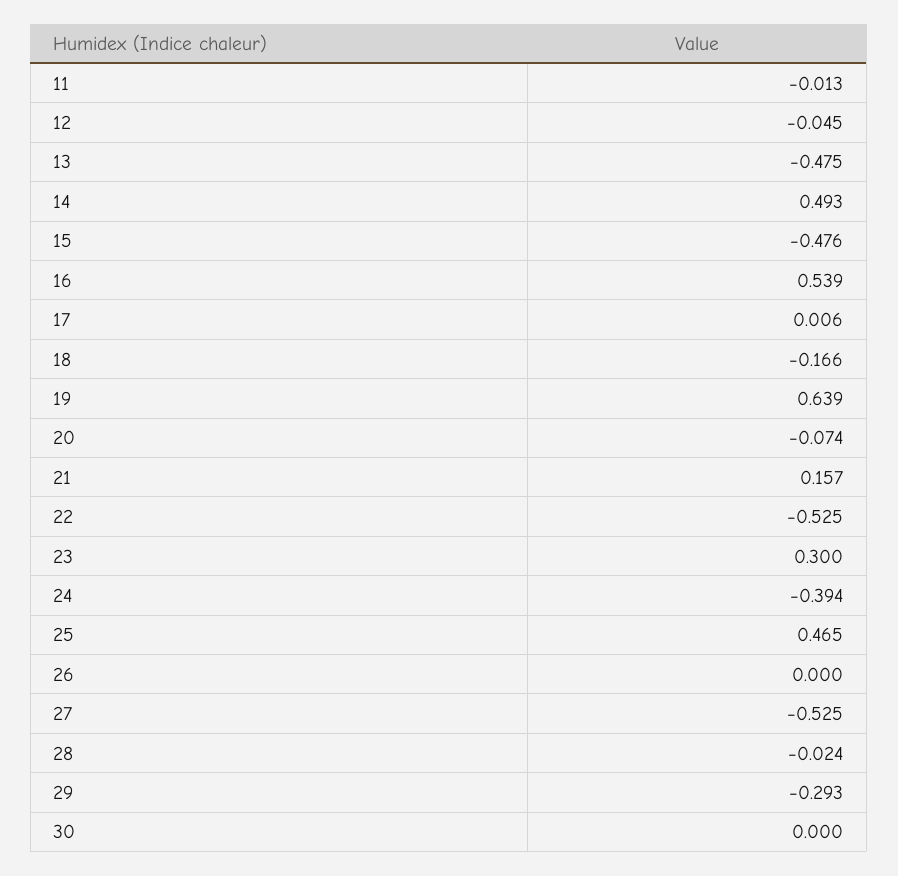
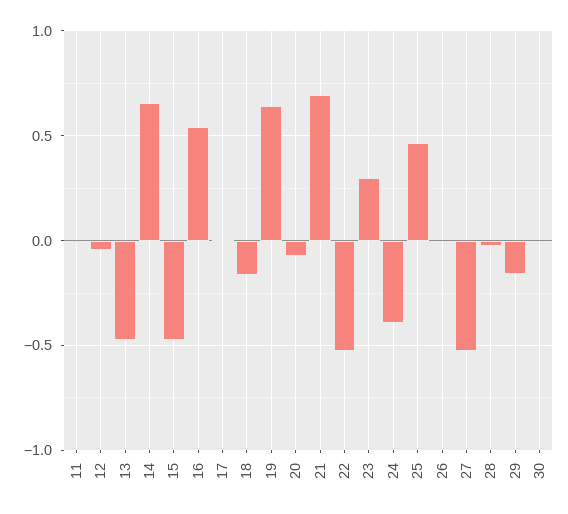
14: 0.493 -> 0.65
21: 0.157 -> 0.7
29: -0.293 -> -0.15

